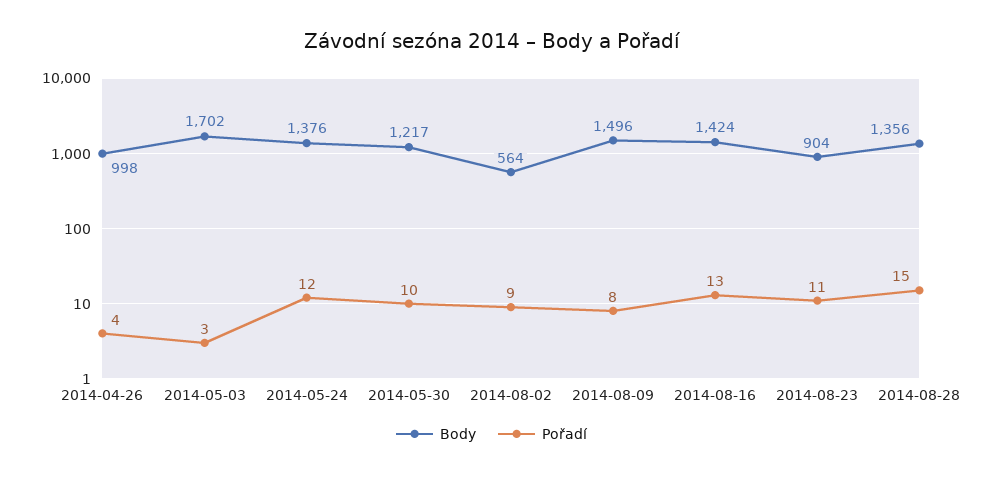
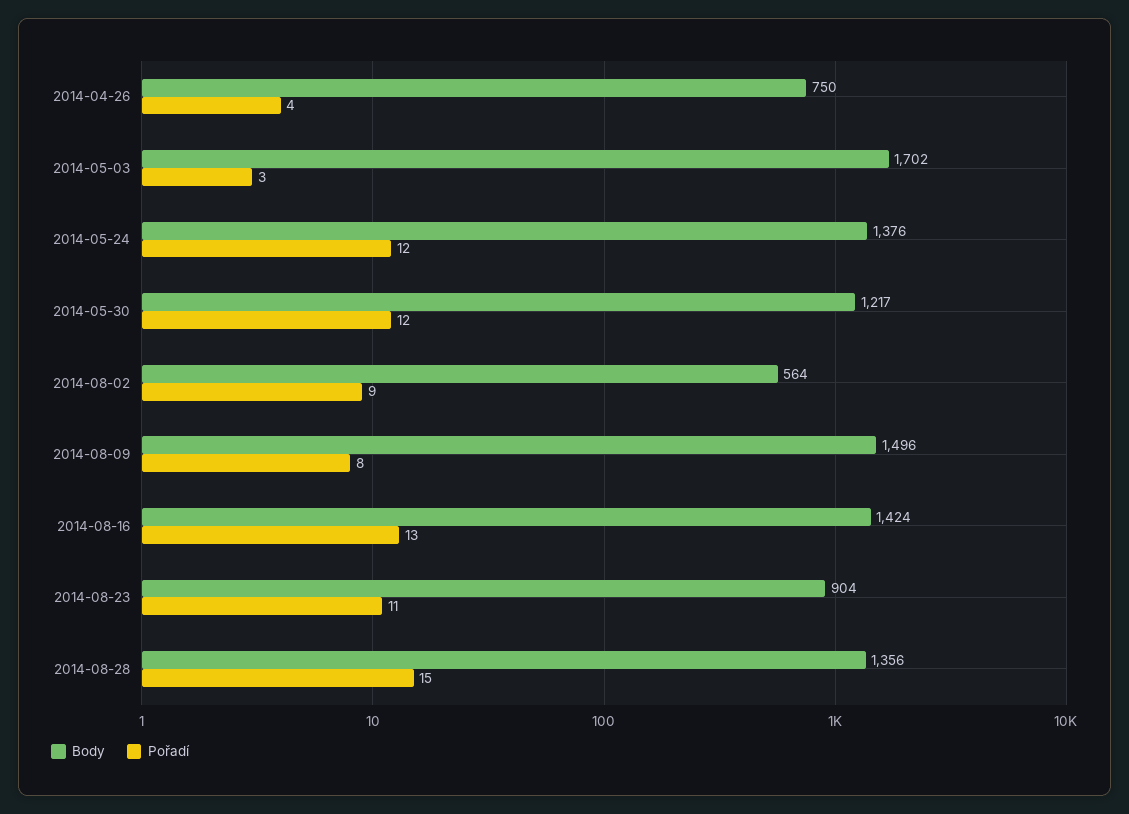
Body, 2014-04-26: 998 -> 750
Pořadí, 2014-05-30: 10 -> 12

